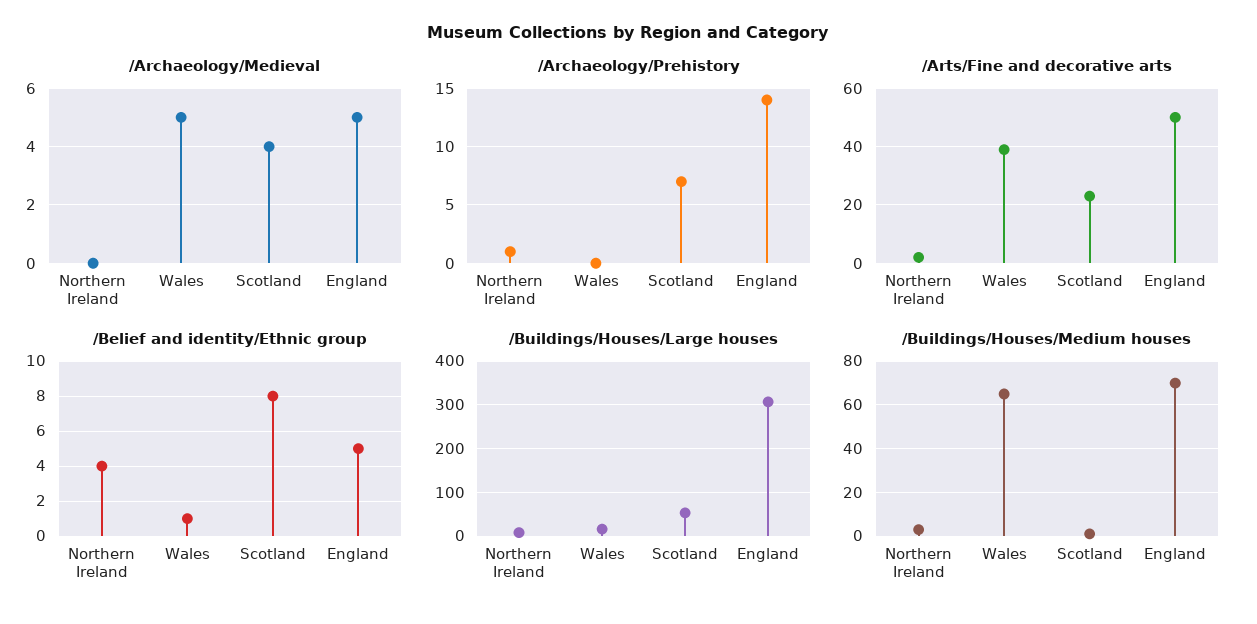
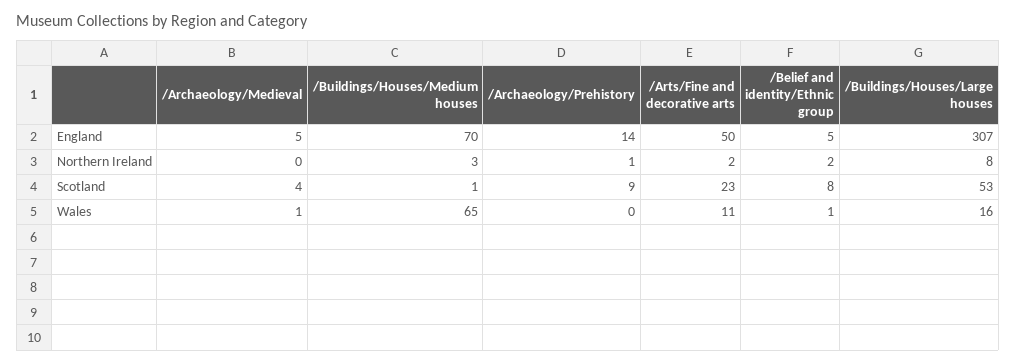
/Archaeology/Medieval, Wales: 5 -> 1
/Archaeology/Prehistory, Scotland: 7 -> 9
/Arts/Fine and decorative arts, Wales: 40 -> 11
/Belief and identity/Ethnic group, Northern Ireland: 4 -> 2

